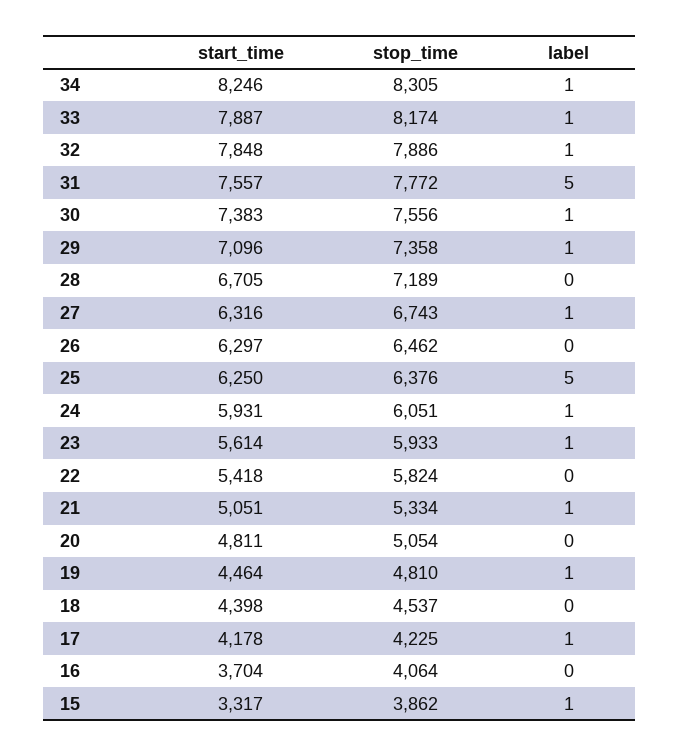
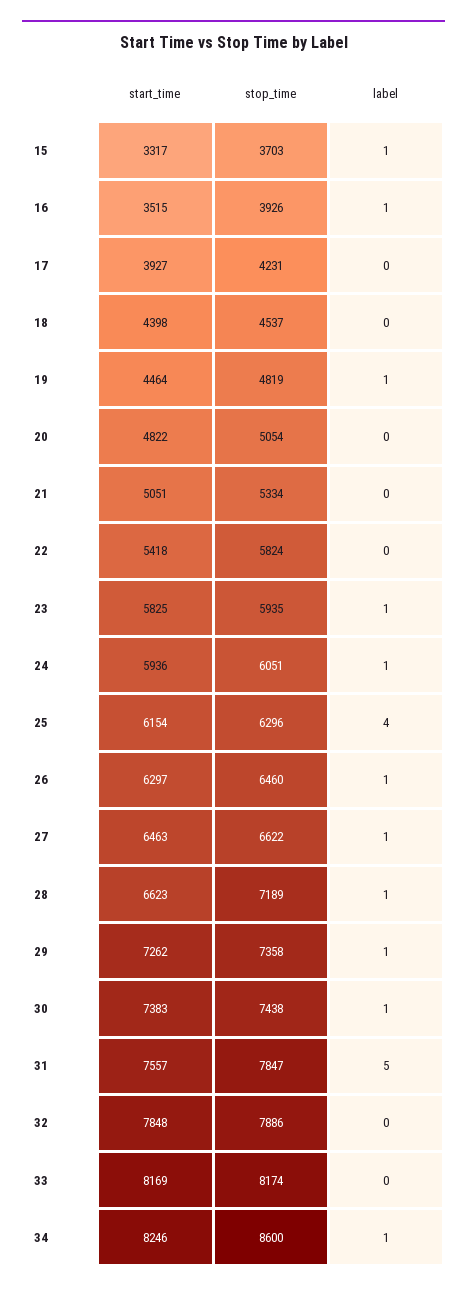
stop_time, 34: 8305 -> 8600
start_time, 33: 7887 -> 8169
label, 33: 1 -> 0
label, 32: 1 -> 0
stop_time, 31: 7772 -> 7847
stop_time, 30: 7556 -> 7438
start_time, 29: 7096 -> 7262
start_time, 28: 6705 -> 6623
label, 28: 0 -> 1
start_time, 27: 6316 -> 6463
stop_time, 27: 6743 -> 6622
stop_time, 26: 6462 -> 6460
label, 26: 0 -> 1
start_time, 25: 6250 -> 6154
stop_time, 25: 6376 -> 6296
label, 25: 5 -> 4
start_time, 24: 5931 -> 5936
start_time, 23: 5614 -> 5825
stop_time, 23: 5933 -> 5935
label, 21: 1 -> 0
start_time, 20: 4811 -> 4822
stop_time, 19: 4810 -> 4819
start_time, 17: 4178 -> 3927
stop_time, 17: 4225 -> 4231
label, 17: 1 -> 0
start_time, 16: 3704 -> 3515
stop_time, 16: 4064 -> 3926
label, 16: 0 -> 1
stop_time, 15: 3862 -> 3703

